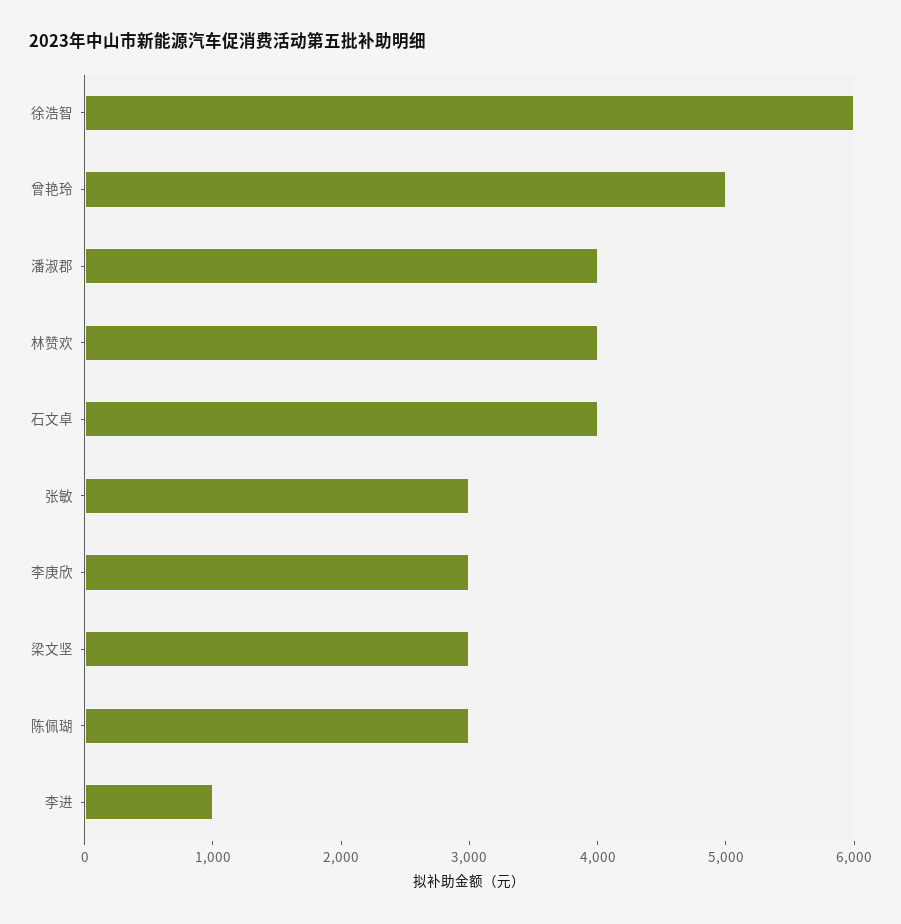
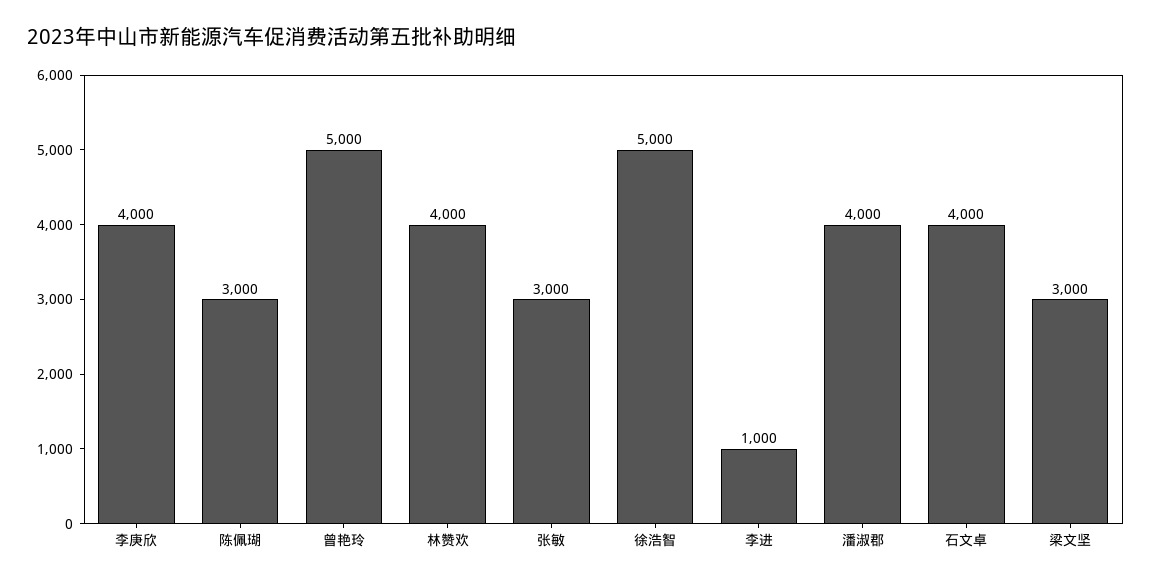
徐浩智: 6000 -> 5000
李庚欣: 3000 -> 4000

